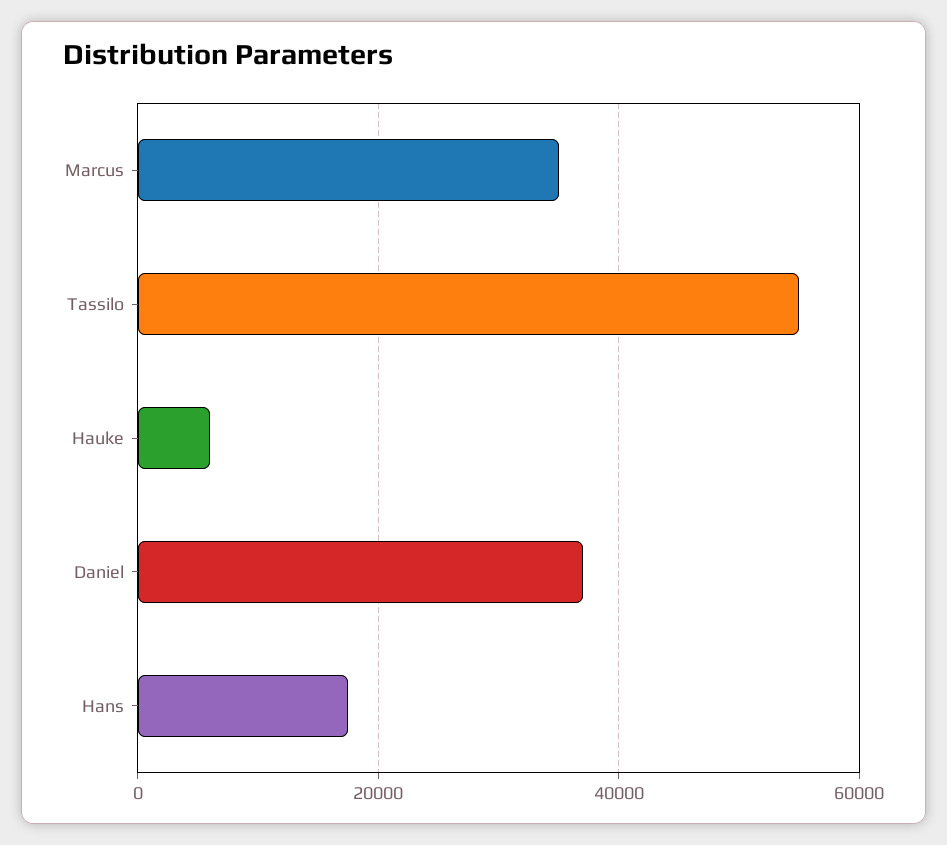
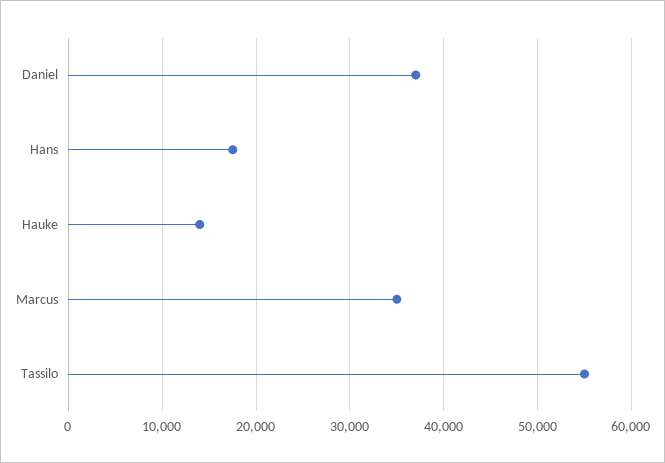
Hauke: 6000 -> 14000

